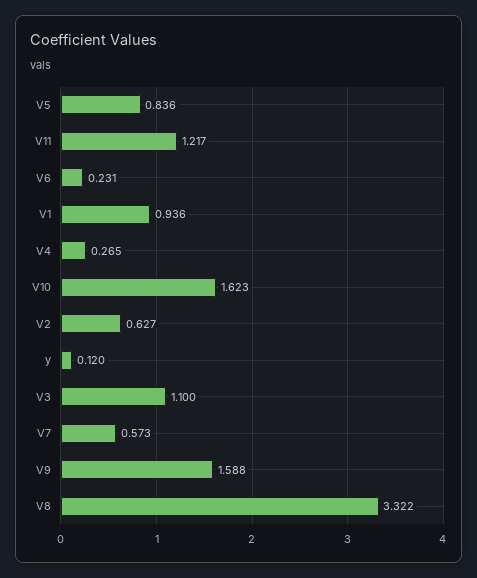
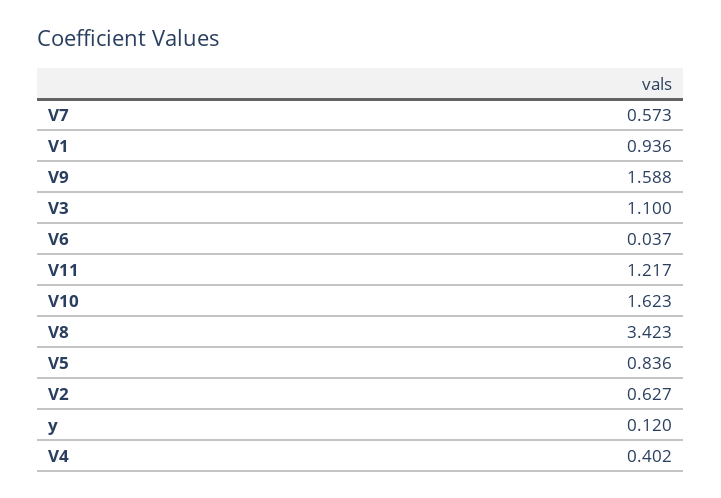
V6: 0.231 -> 0.037
V4: 0.265 -> 0.402
V8: 3.322 -> 3.423

